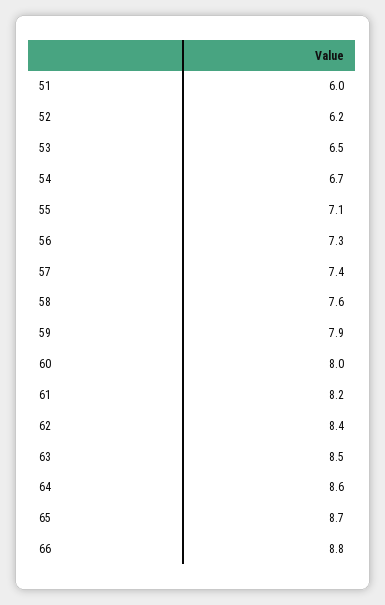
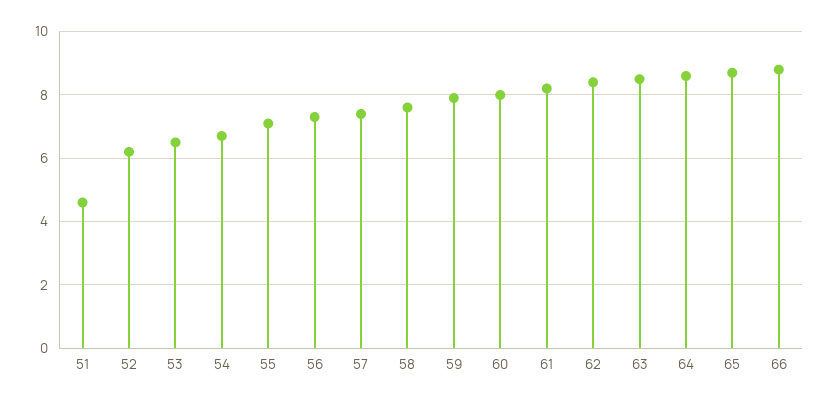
51: 6 -> 4.5

